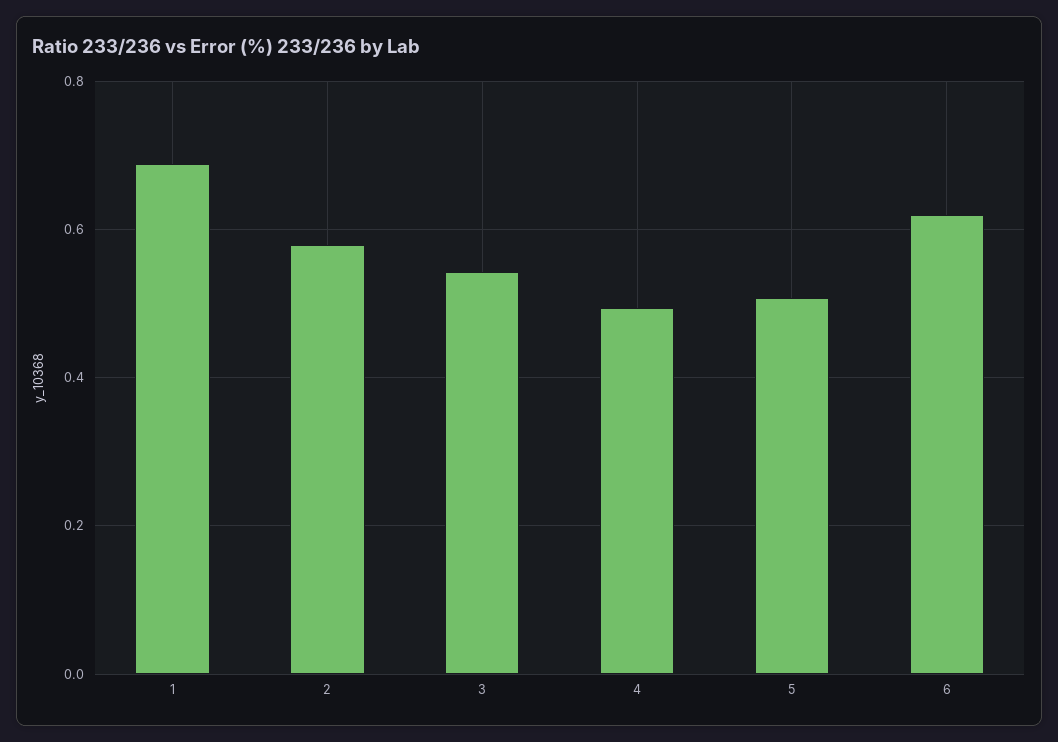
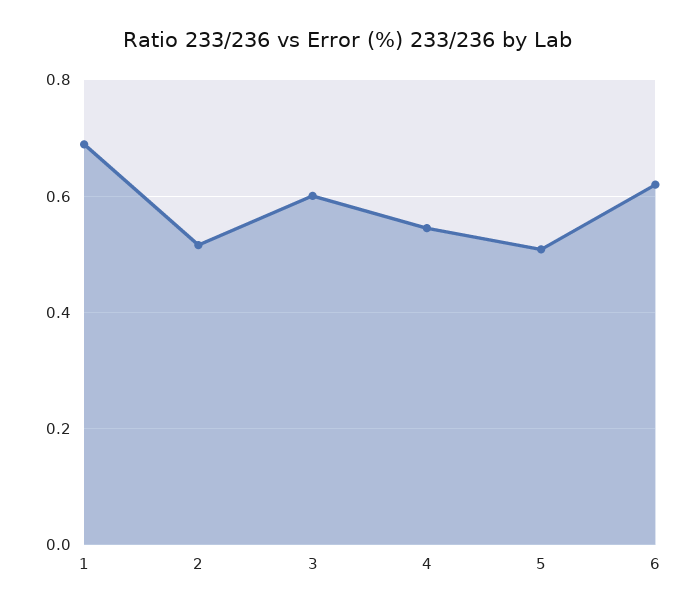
2: 0.58 -> 0.52
3: 0.54 -> 0.6
4: 0.5 -> 0.54

